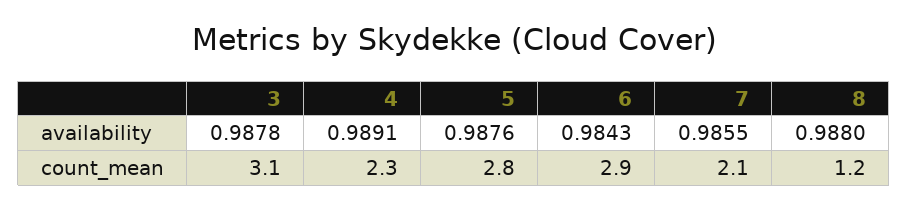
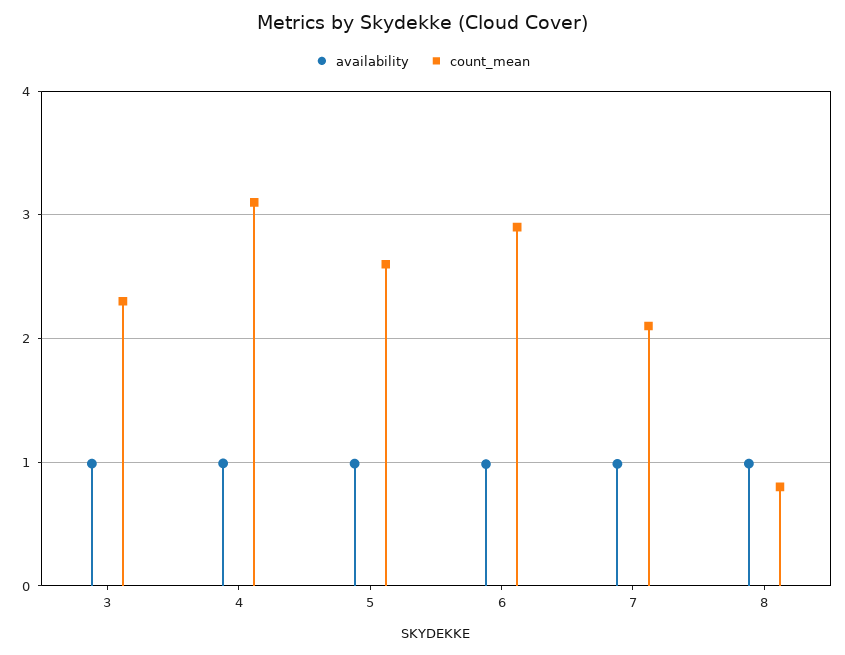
count_mean, 3: 3.1 -> 2.3
count_mean, 4: 2.3 -> 3.1
count_mean, 5: 2.8 -> 2.6
count_mean, 8: 1.2 -> 0.8

